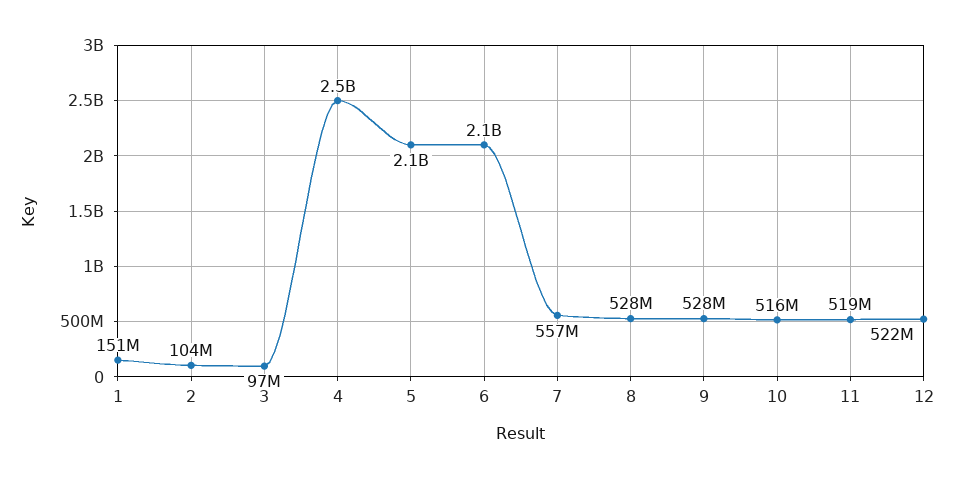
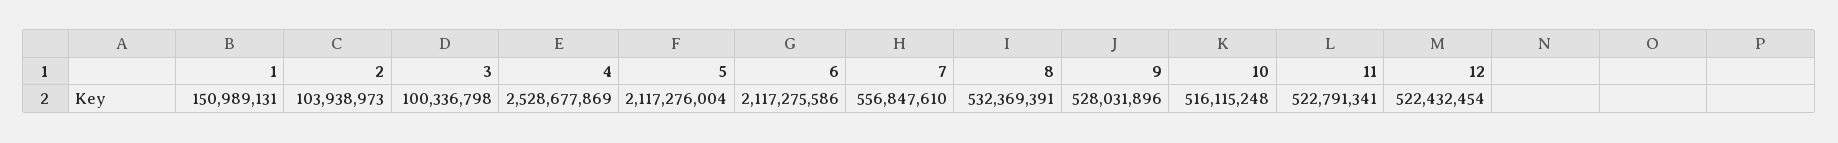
3: 97000000 -> 100336798
8: 528000000 -> 532369391
11: 519000000 -> 522791341

